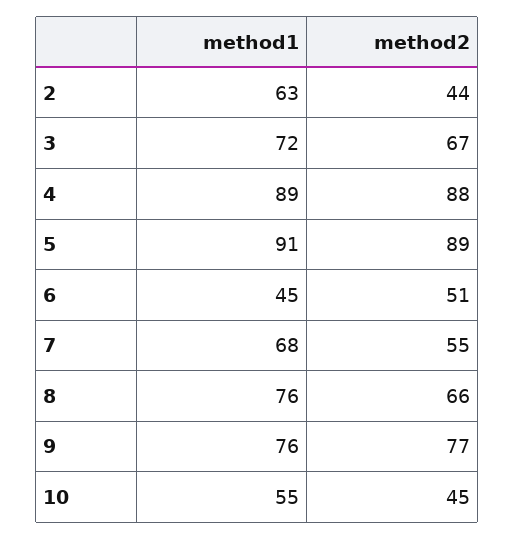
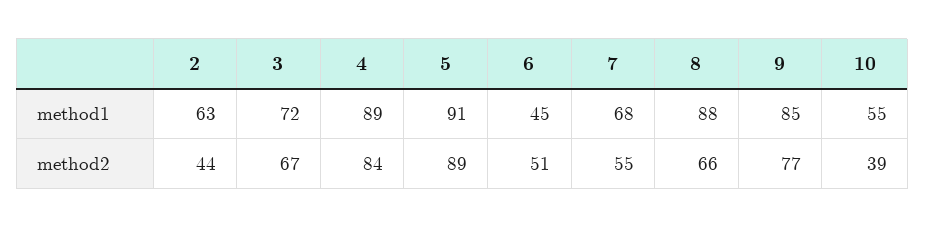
method2, 4: 88 -> 84
method1, 8: 76 -> 88
method1, 9: 76 -> 85
method2, 10: 45 -> 39

